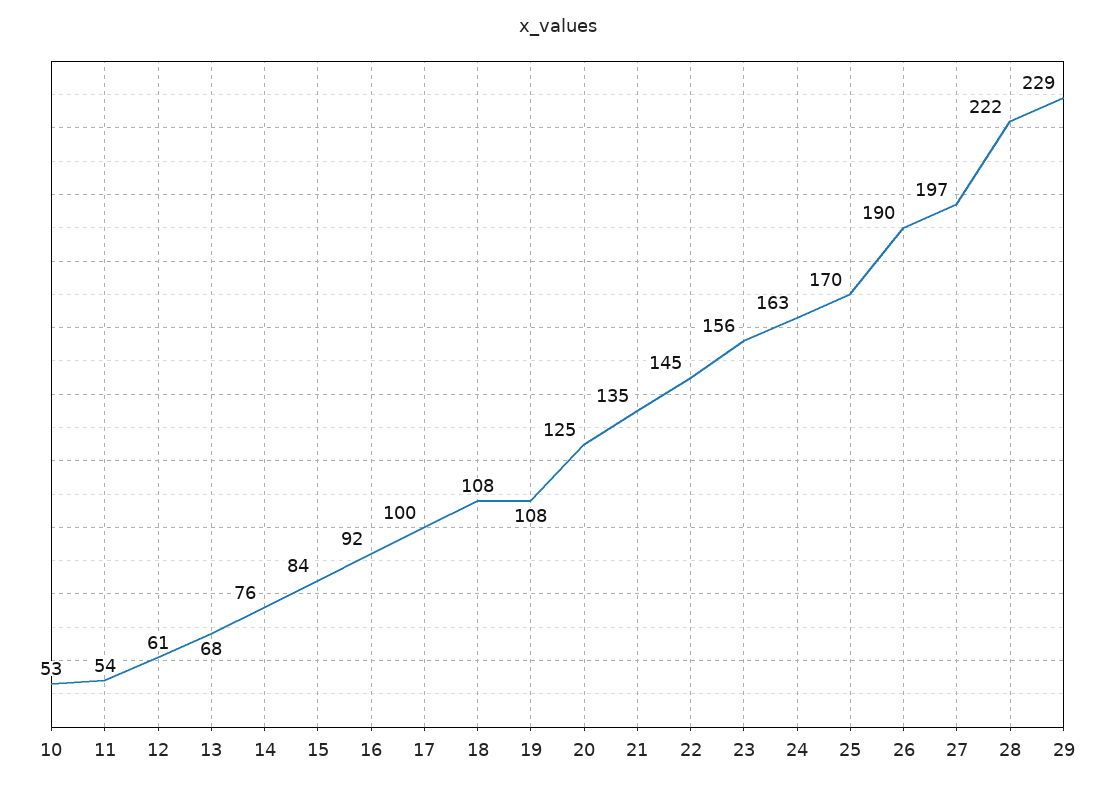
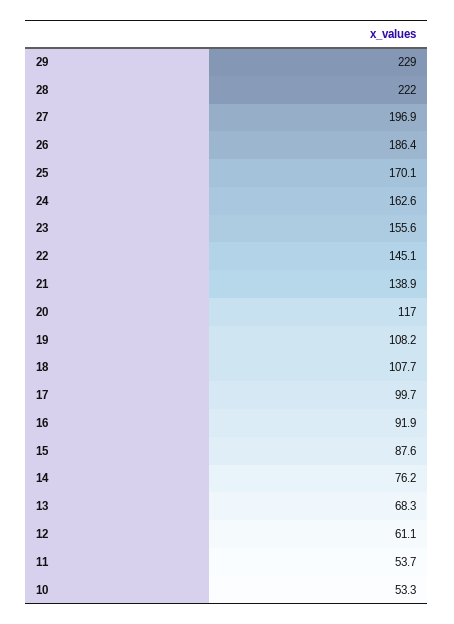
15: 84 -> 87.6
20: 125 -> 117
21: 135 -> 138.9
26: 190 -> 186.4

